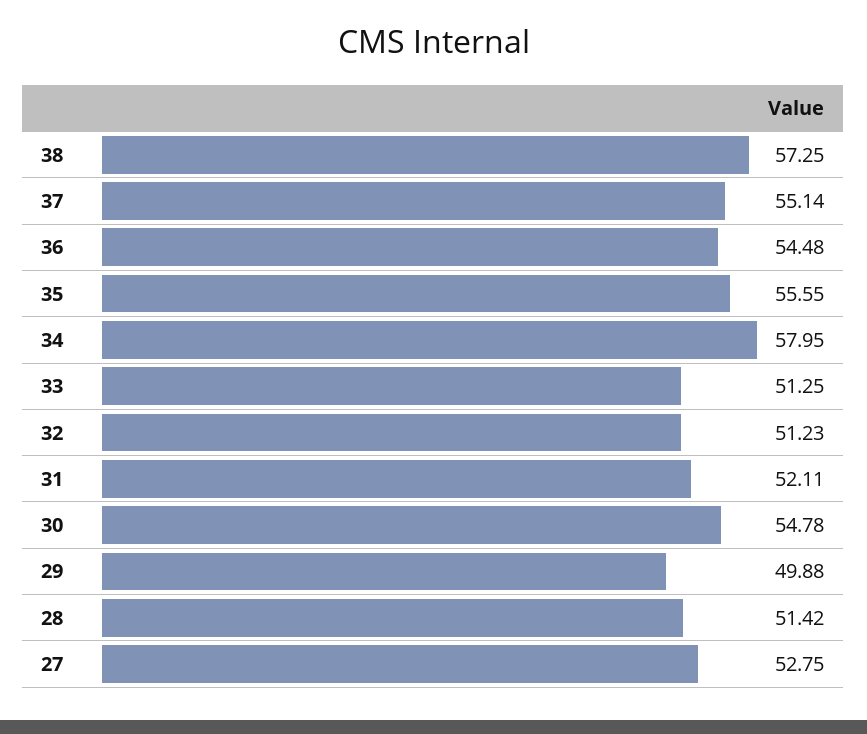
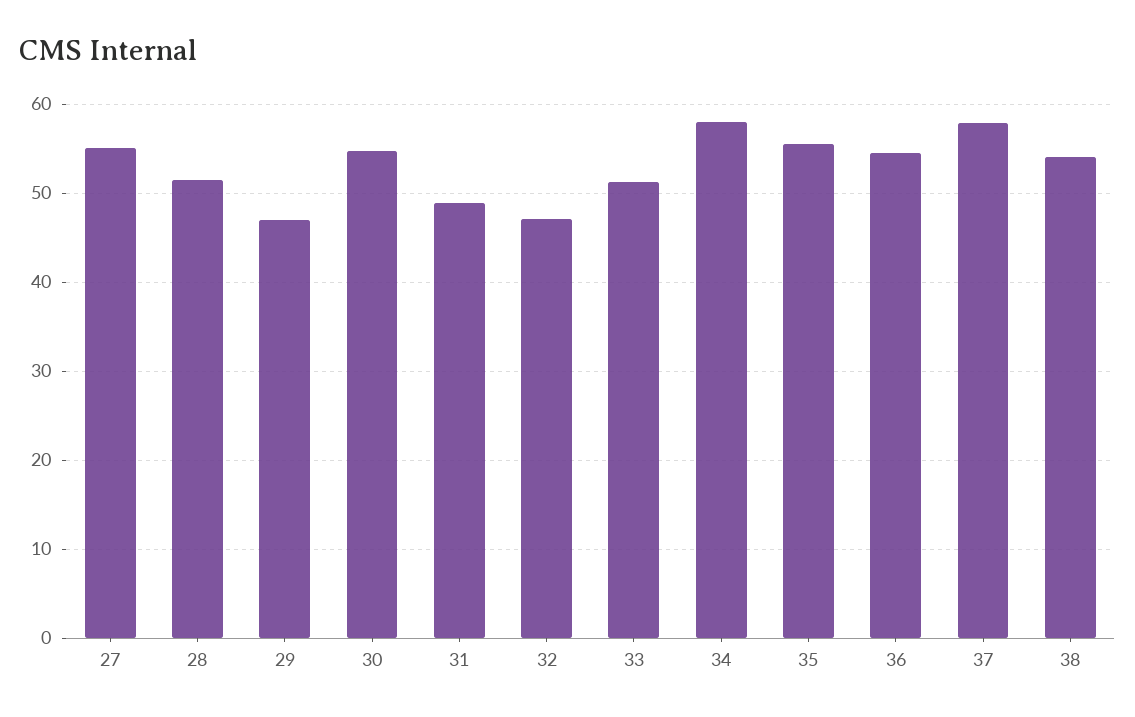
38: 57.25 -> 54
37: 55.14 -> 58
32: 51.23 -> 47
31: 52.11 -> 49
29: 49.88 -> 47
27: 52.75 -> 55

